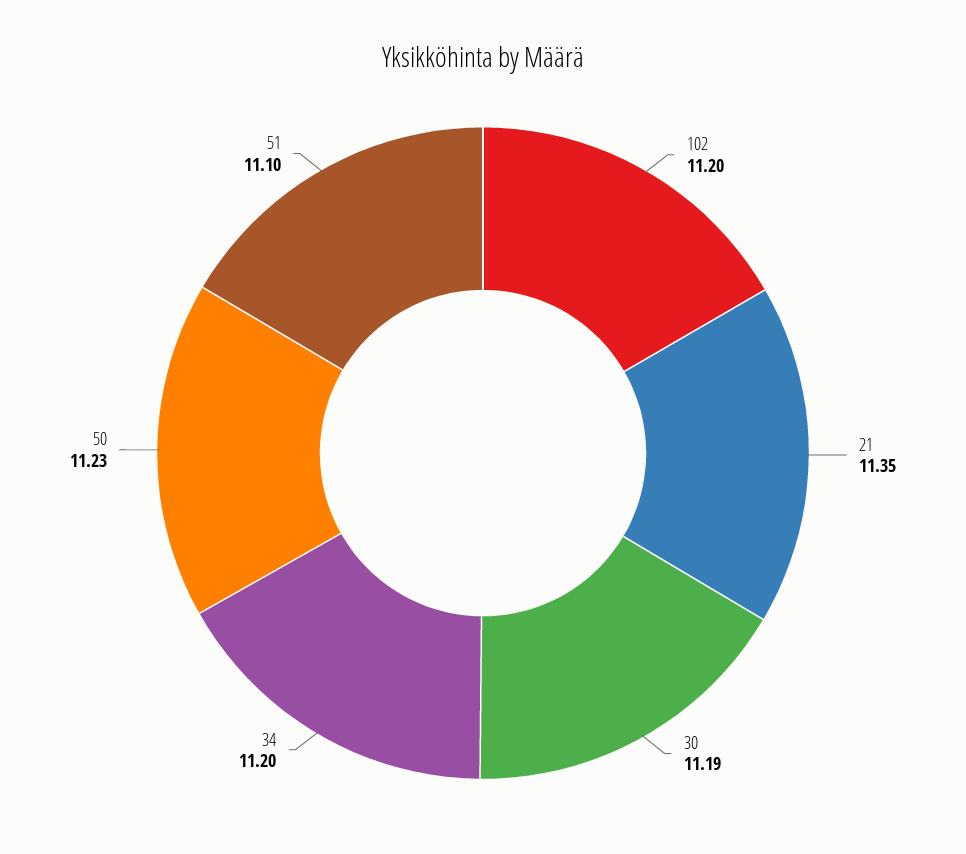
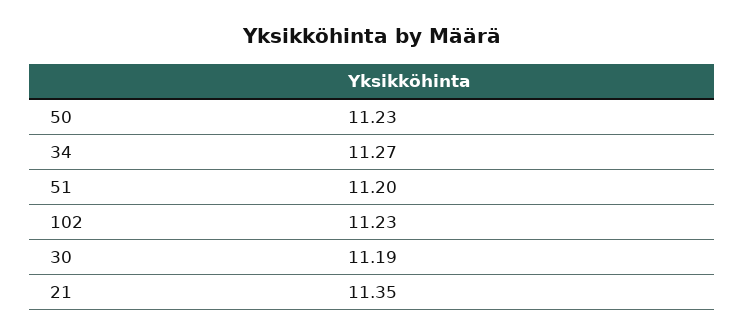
102: 11.2 -> 11.23
34: 11.2 -> 11.27
51: 11.1 -> 11.2

